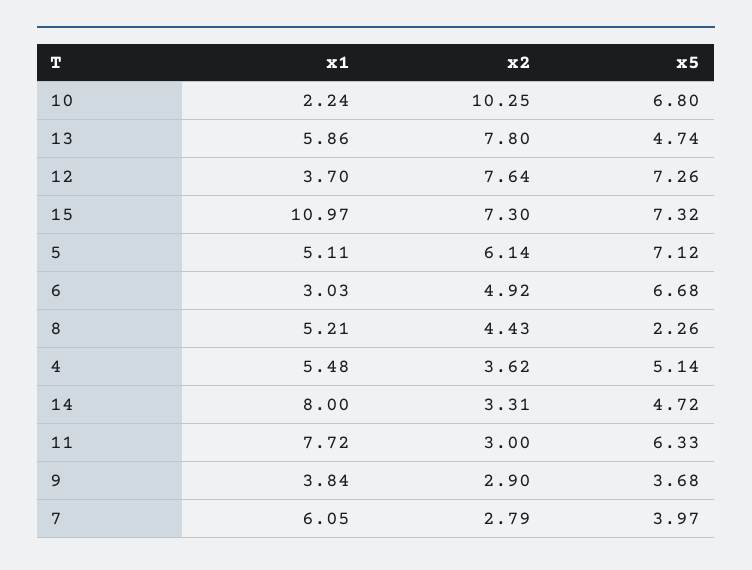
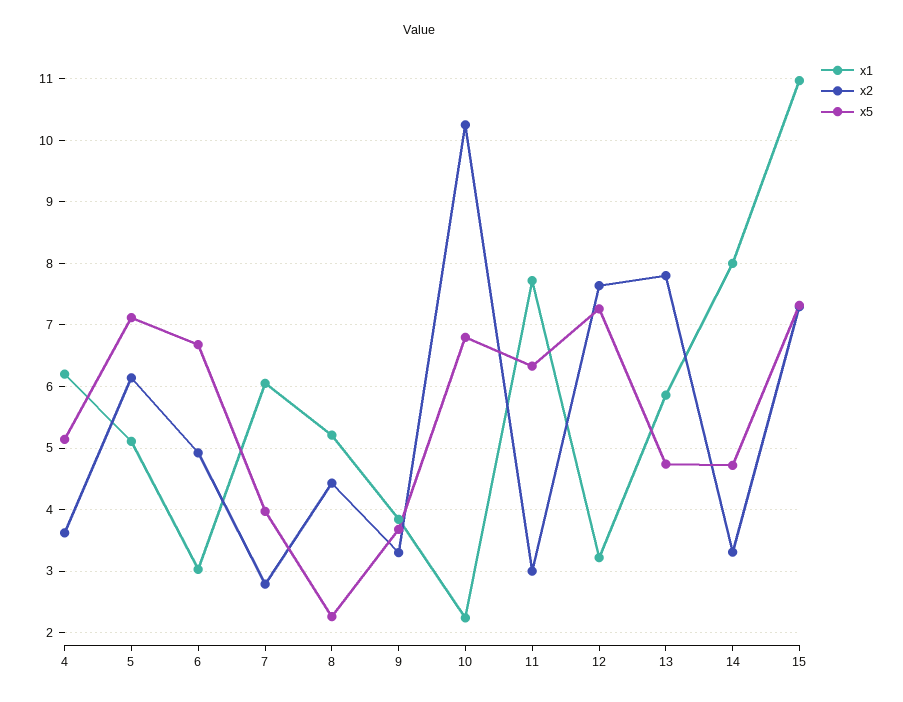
x1, 12: 3.7 -> 3.2
x1, 4: 5.48 -> 6.2
x2, 9: 2.9 -> 3.3

